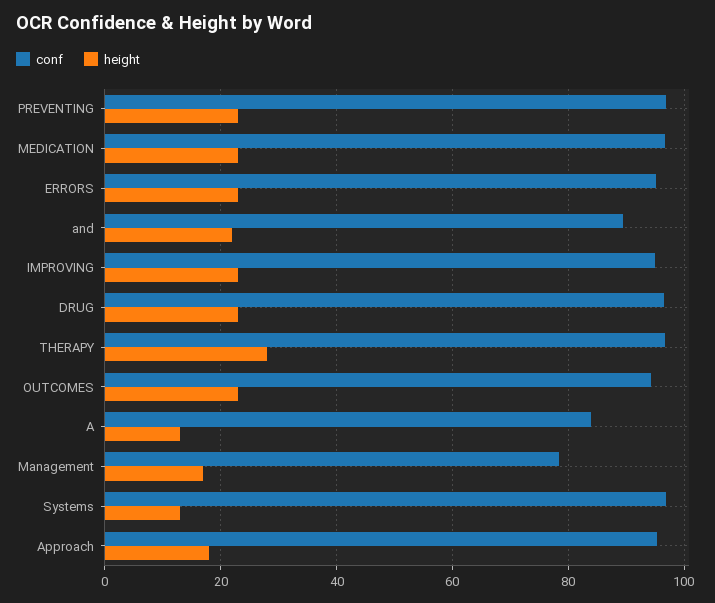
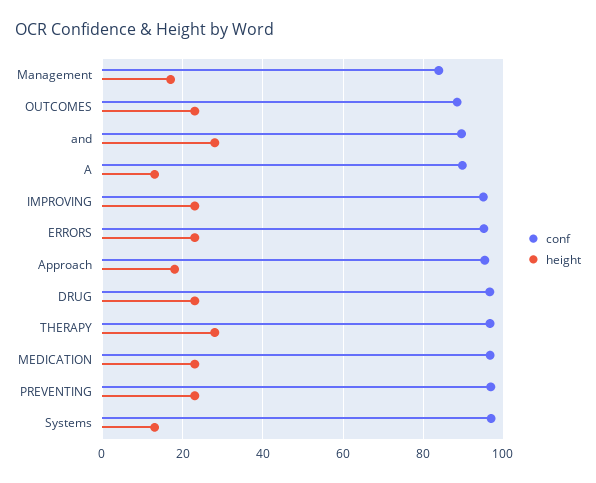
height, and: 22 -> 28
conf, OUTCOMES: 94 -> 88
conf, A: 84 -> 90
conf, Management: 78 -> 84

